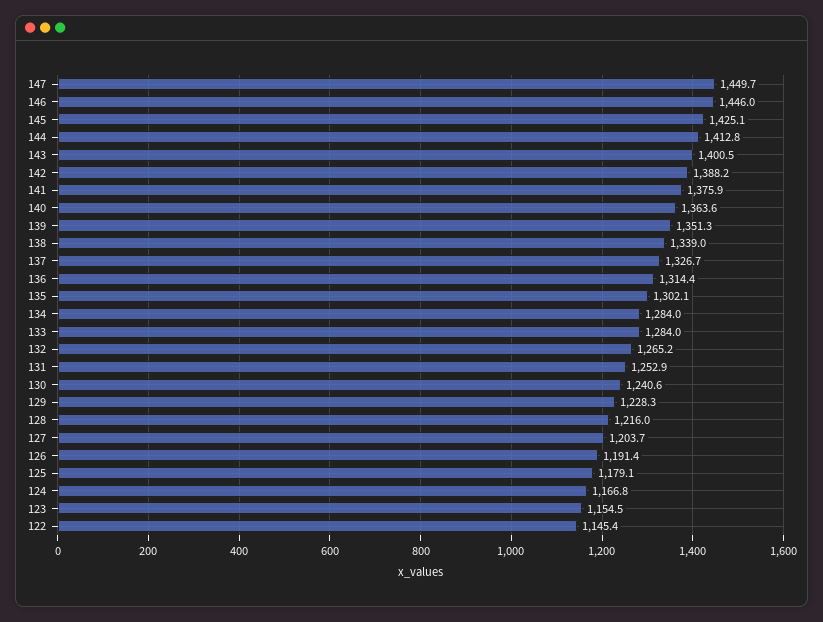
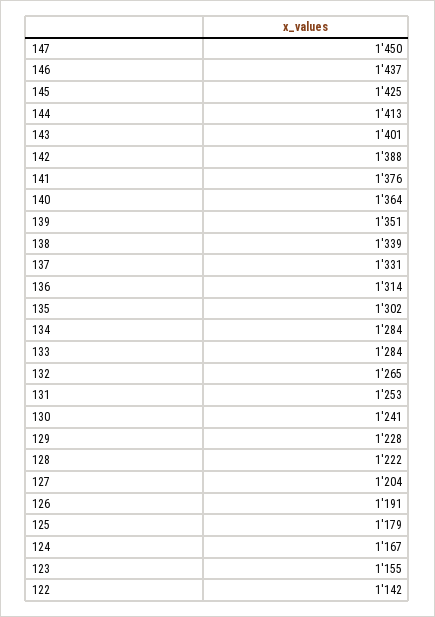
146: 1446 -> 1437
137: 1326.7 -> 1331
128: 1216 -> 1222
122: 1145.4 -> 1142

